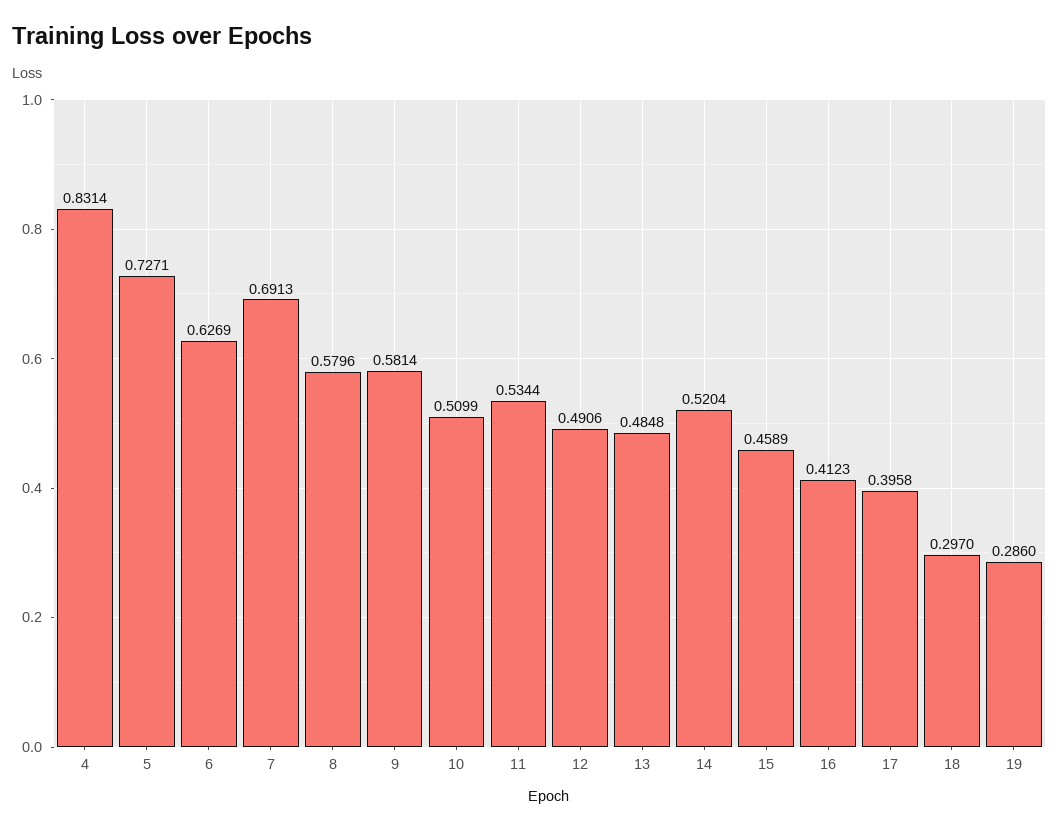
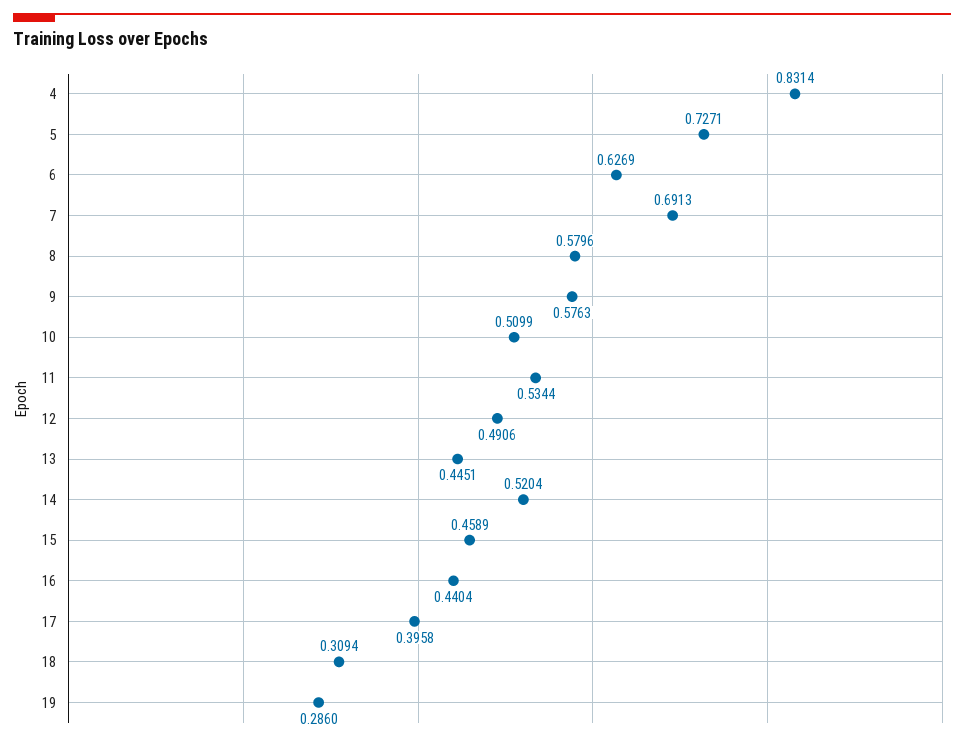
9: 0.5814 -> 0.5763
13: 0.4848 -> 0.4451
16: 0.4123 -> 0.4404
18: 0.297 -> 0.3094

